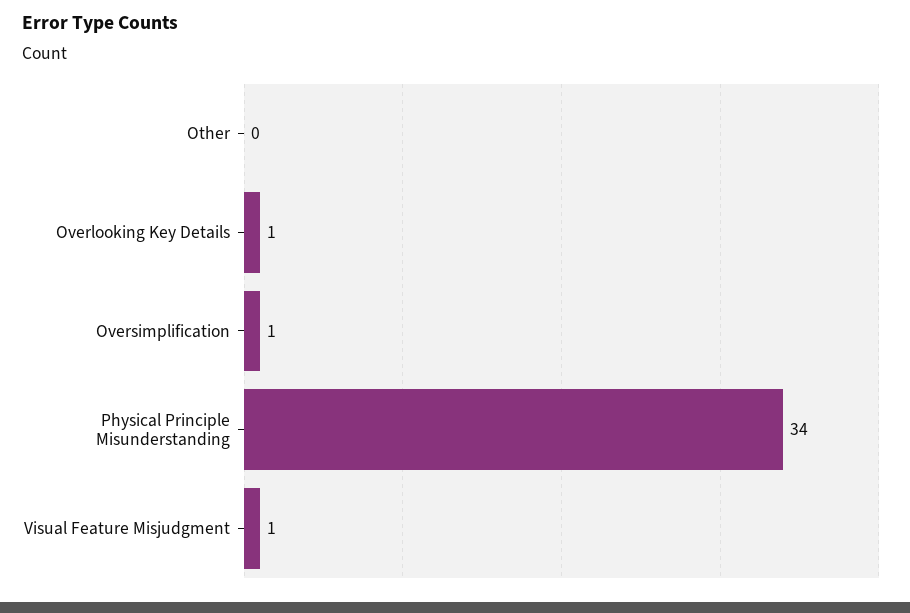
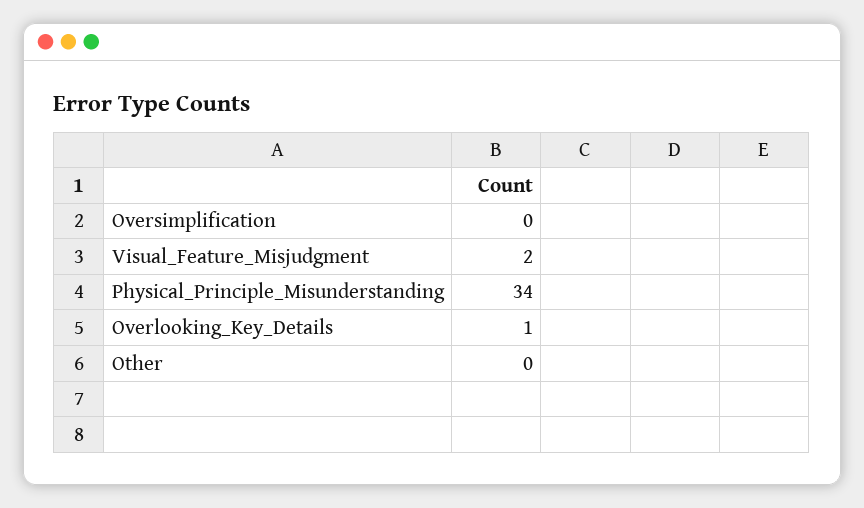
Oversimplification: 1 -> 0
Visual Feature Misjudgment: 1 -> 2

